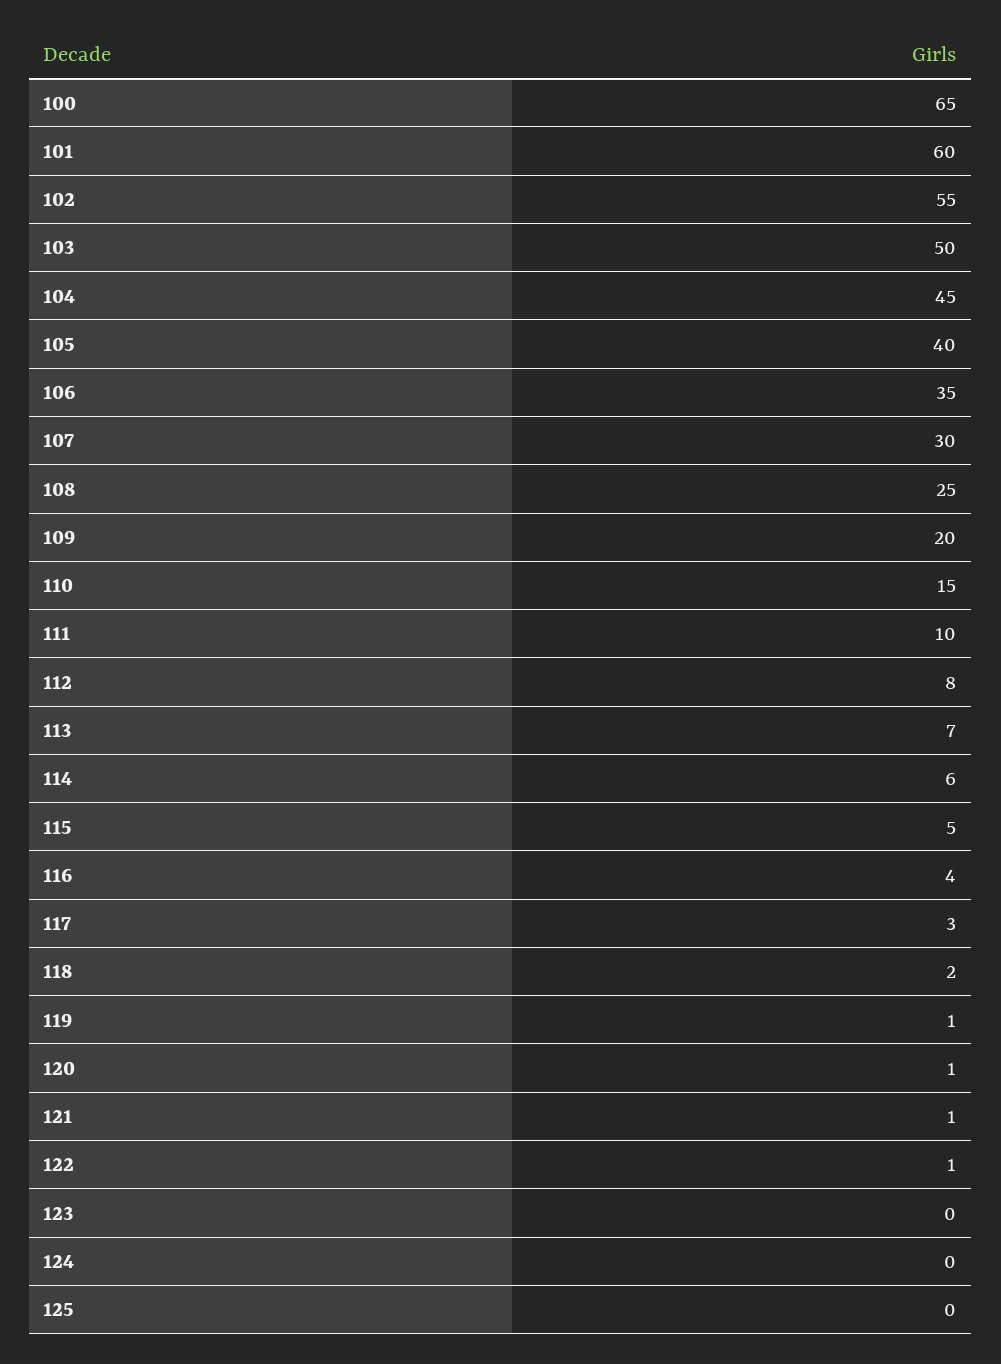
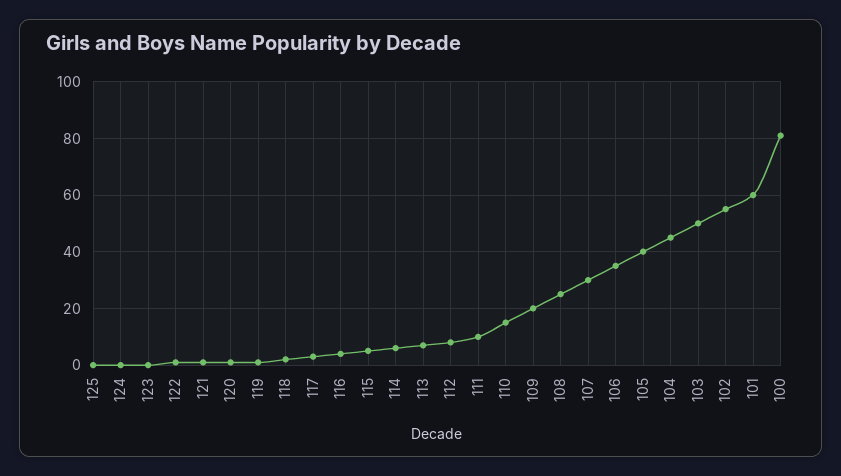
100: 65 -> 80

